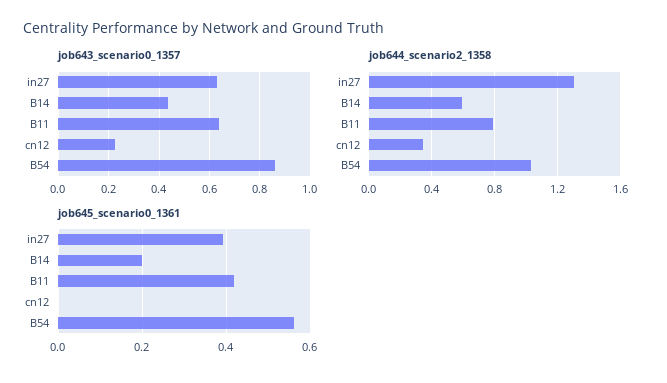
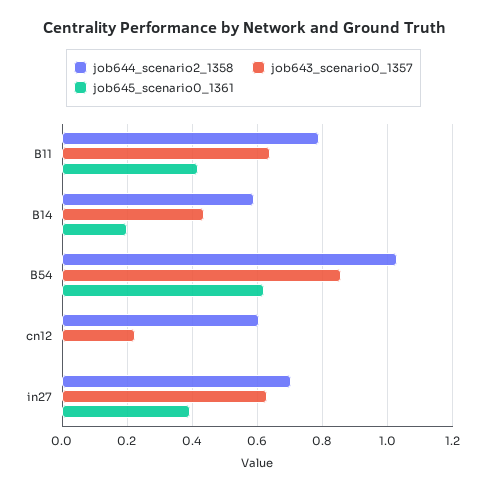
job644_scenario2_1358, in27: 1.3 -> 0.7
job644_scenario2_1358, cn12: 0.35 -> 0.6
job645_scenario0_1361, B54: 0.56 -> 0.62

